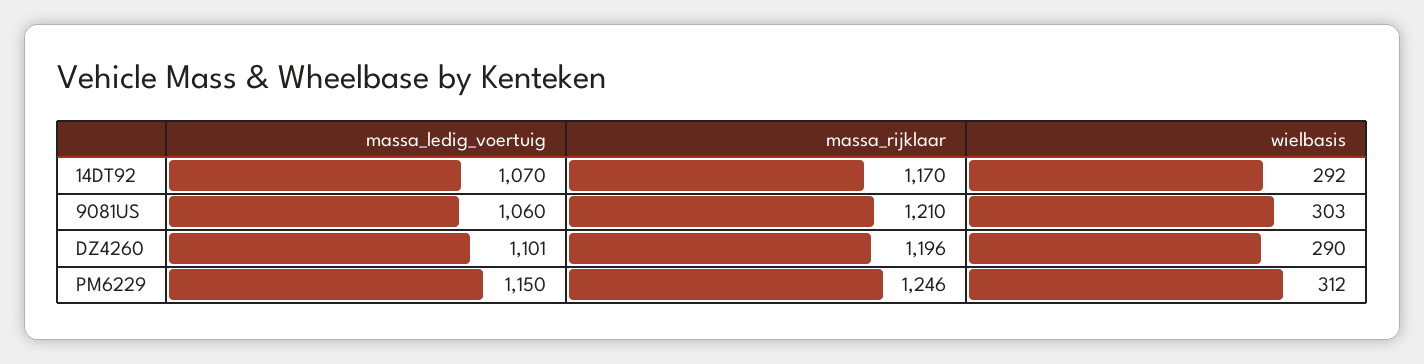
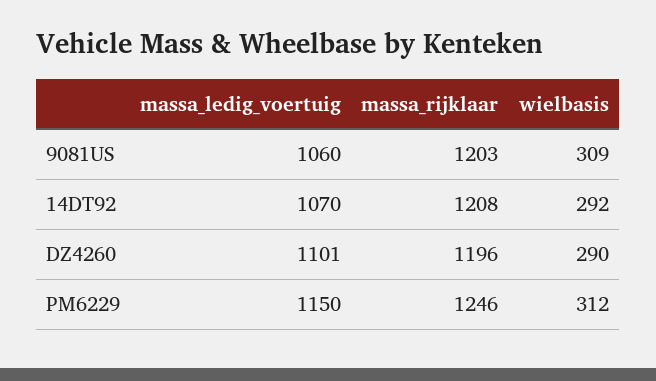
massa_rijklaar, 14DT92: 1170 -> 1208
massa_rijklaar, 9081US: 1210 -> 1203
wielbasis, 9081US: 303 -> 309

